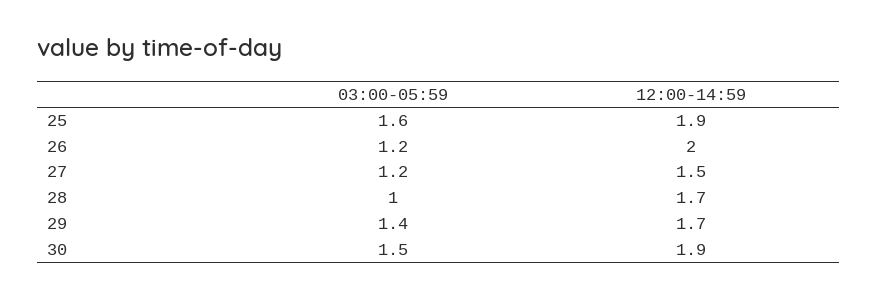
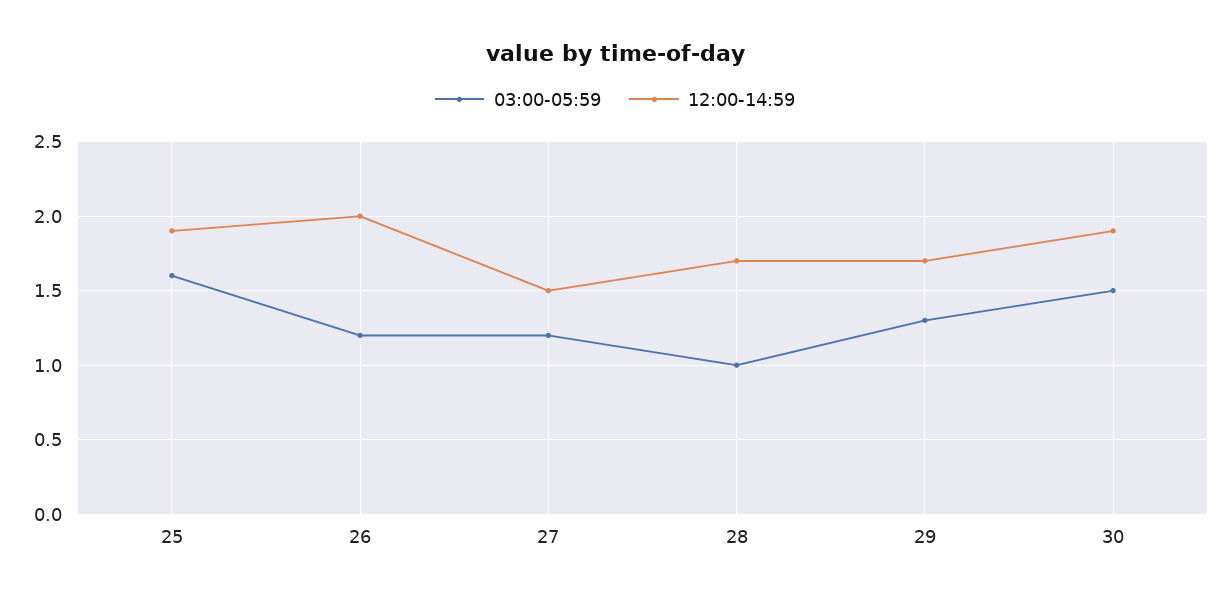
03:00-05:59, 29: 1.4 -> 1.3

